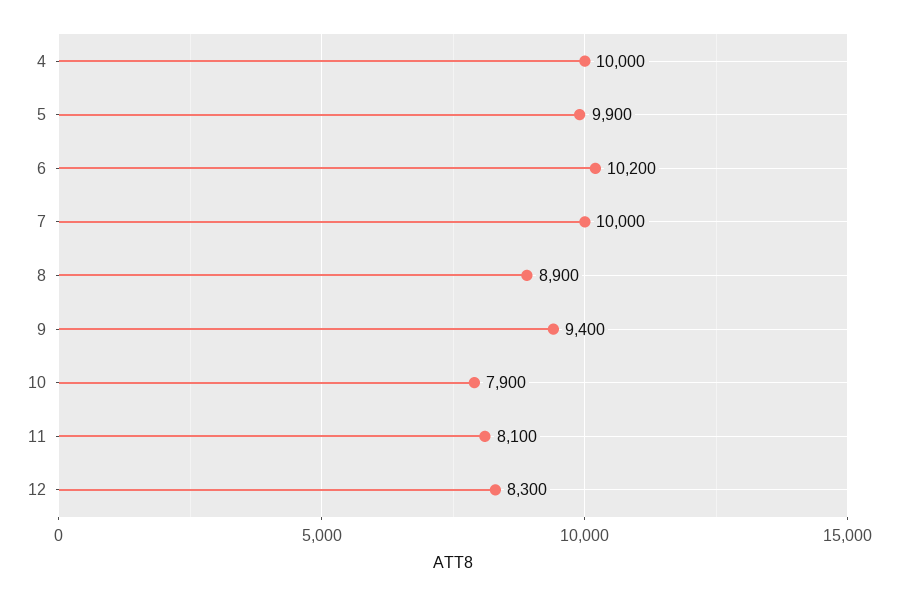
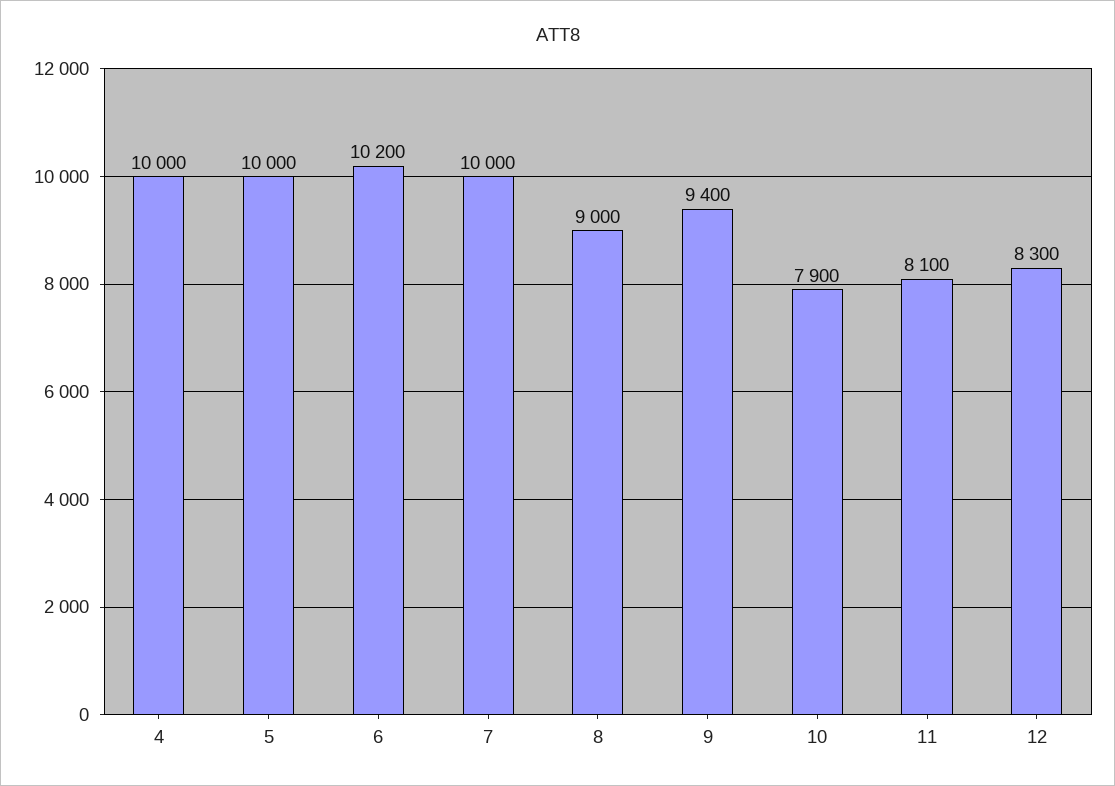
5: 9900 -> 10000
8: 8900 -> 9000

